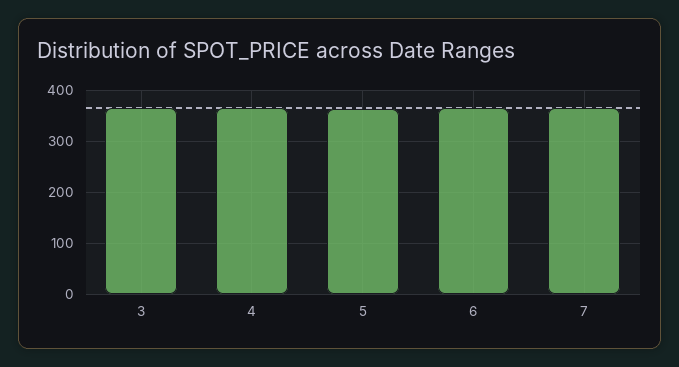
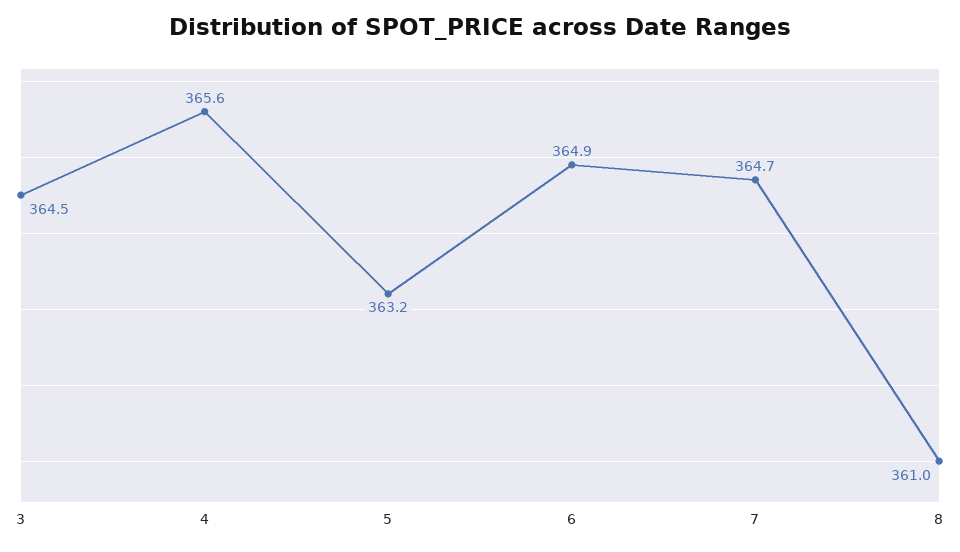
8: none -> 361

